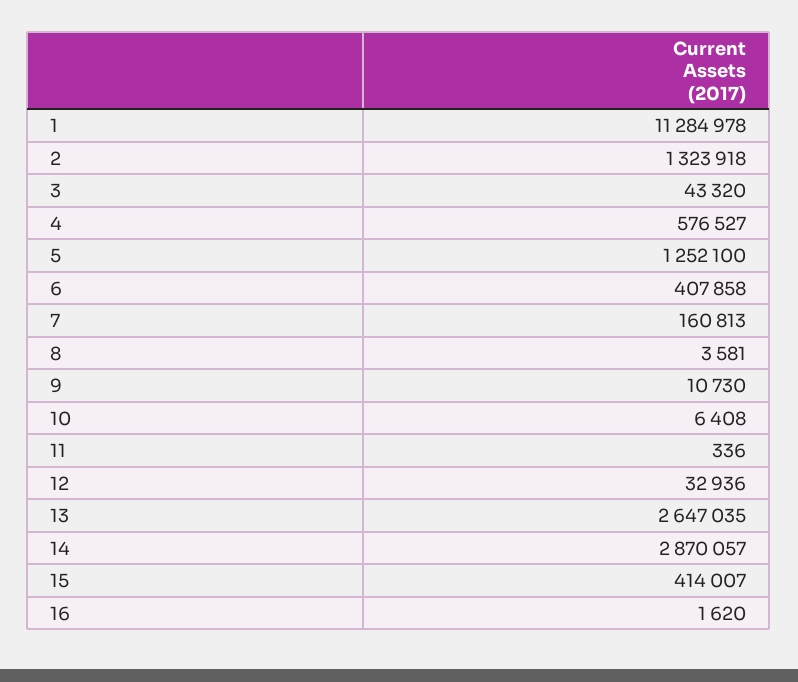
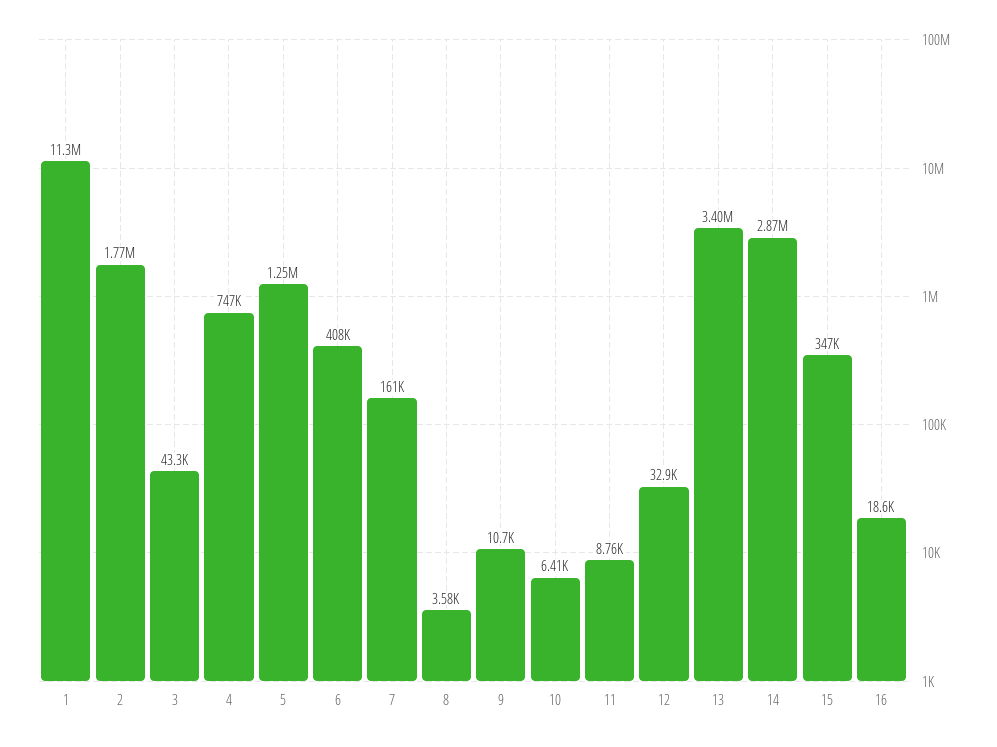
2: 1323918 -> 1770000
4: 576527 -> 747000
11: 336 -> 8760
13: 2647035 -> 3400000
15: 414007 -> 347000
16: 1620 -> 18600

